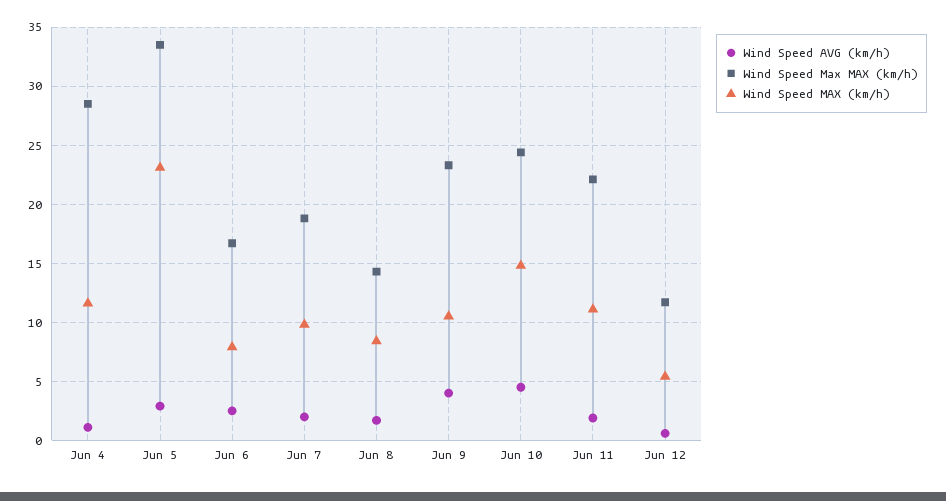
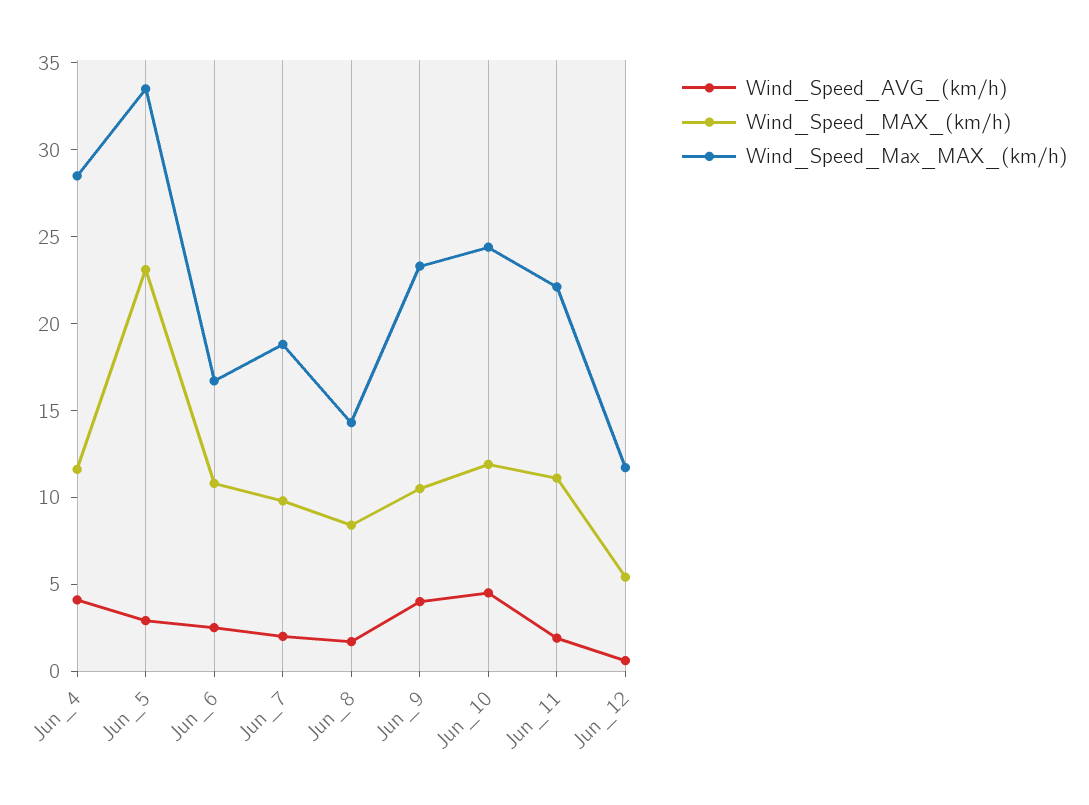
Wind Speed AVG (km/h), Jun 4: 1 -> 4
Wind Speed MAX (km/h), Jun 6: 8 -> 11
Wind Speed MAX (km/h), Jun 10: 15 -> 12

